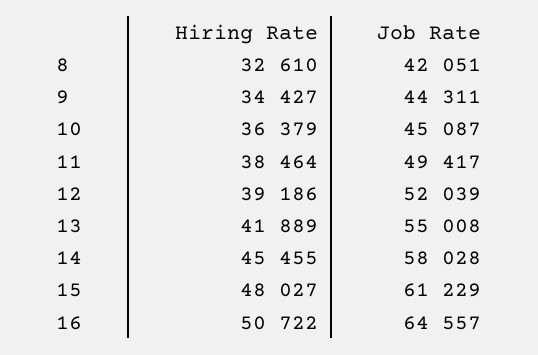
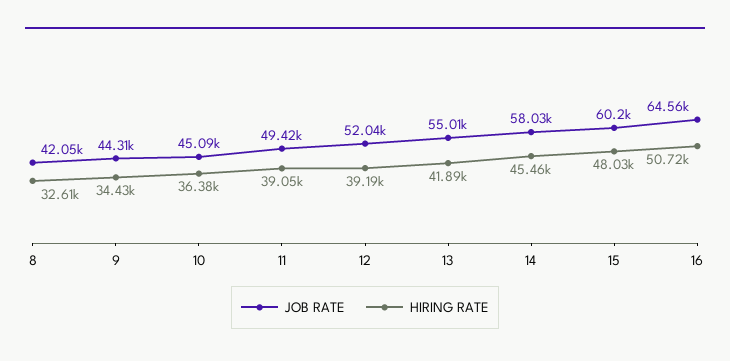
Hiring Rate, 11: 38464 -> 39050
Job Rate, 15: 61229 -> 60200

